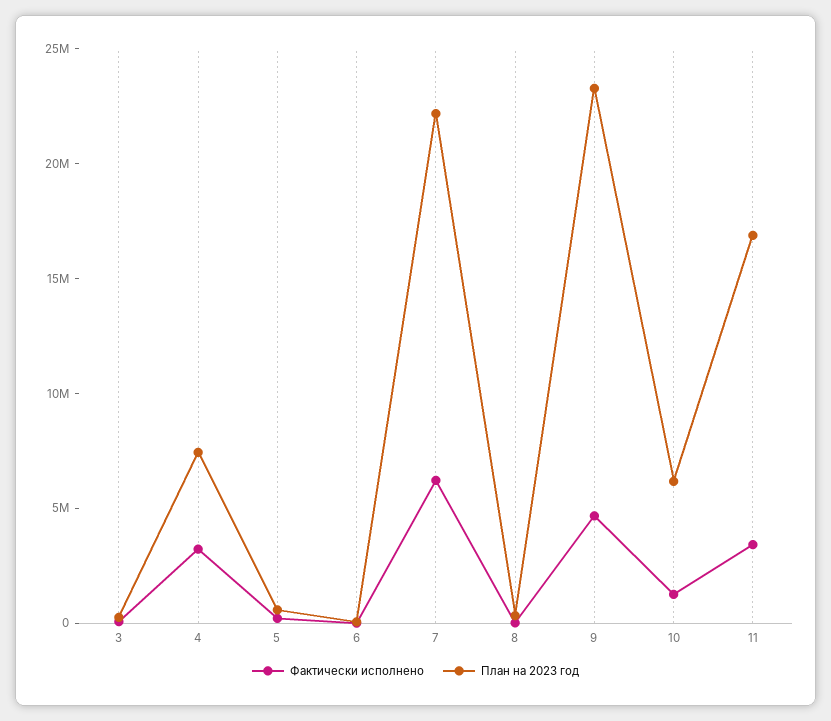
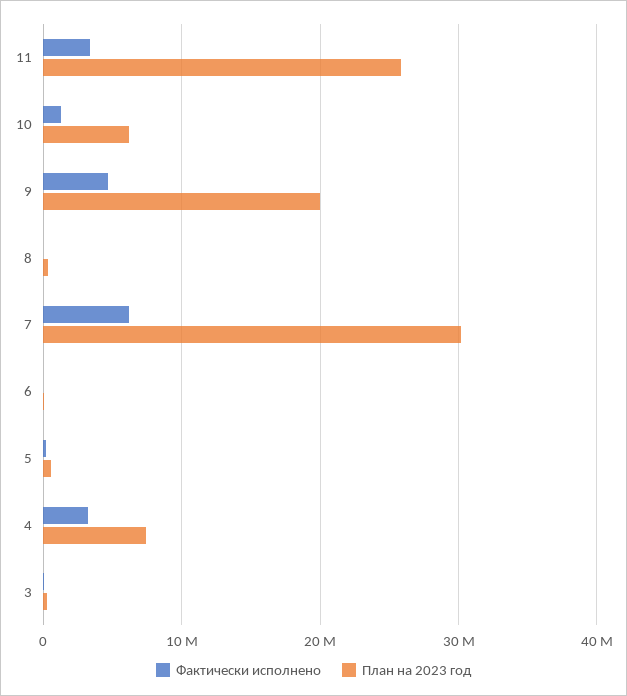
План на 2023 год, 7: 22000000 -> 30000000
План на 2023 год, 9: 23000000 -> 20000000
План на 2023 год, 11: 17000000 -> 26000000

